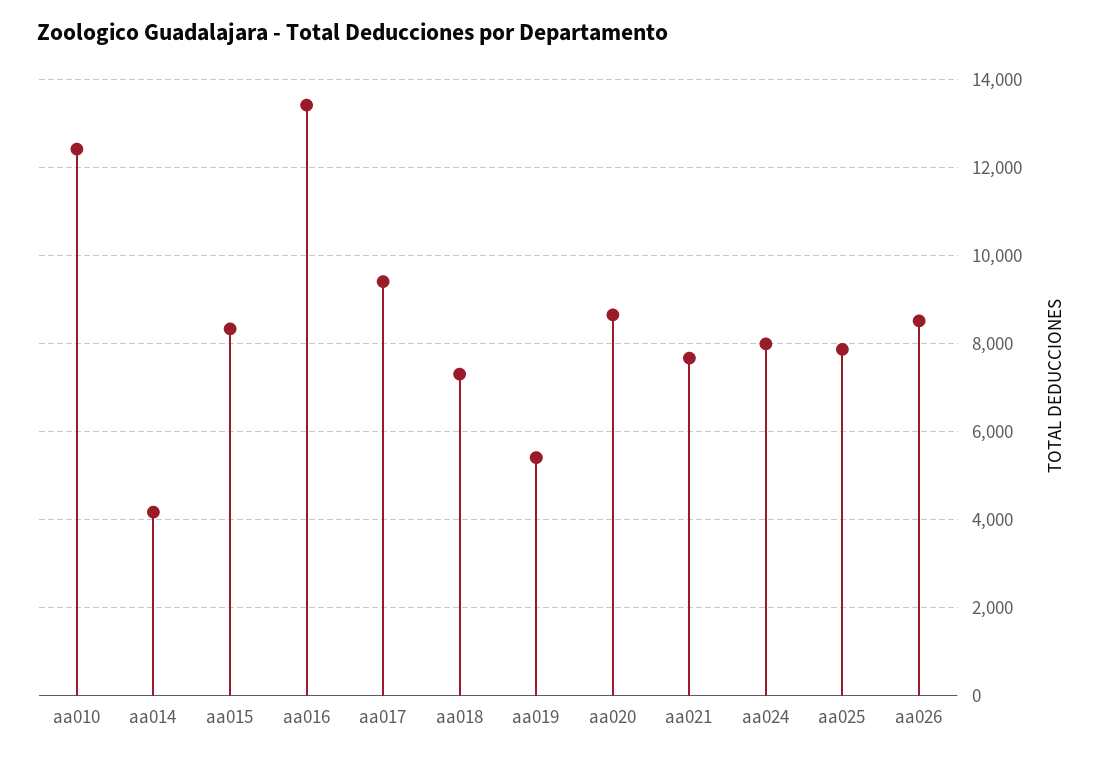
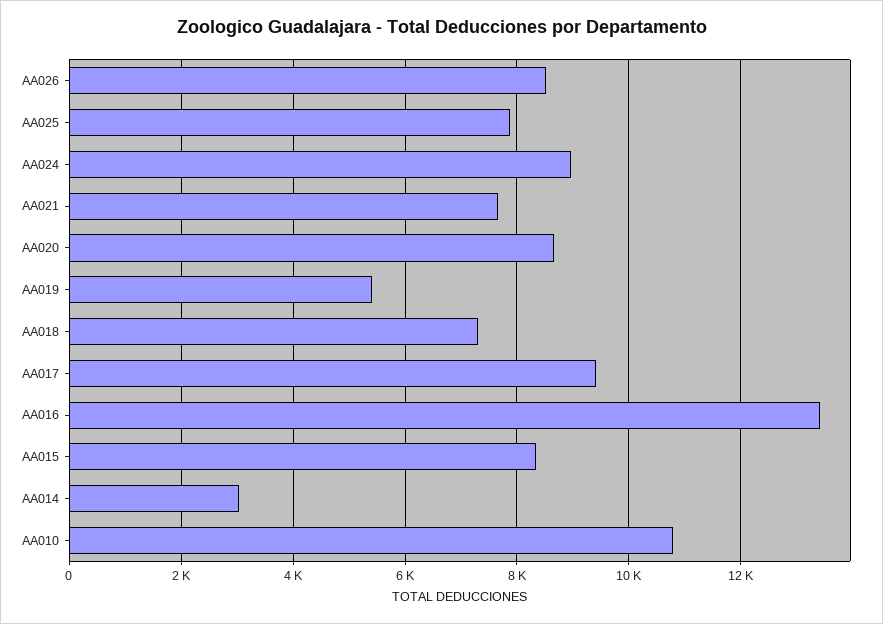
aa010: 12400 -> 10800
aa014: 4200 -> 3000
aa024: 8000 -> 9000

